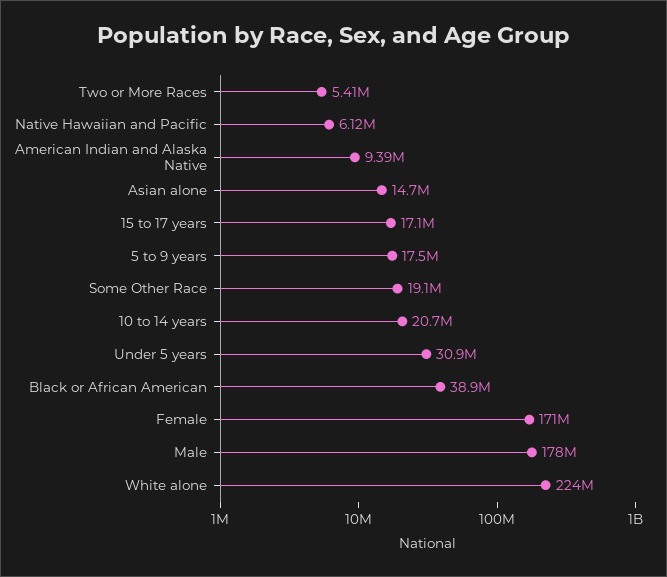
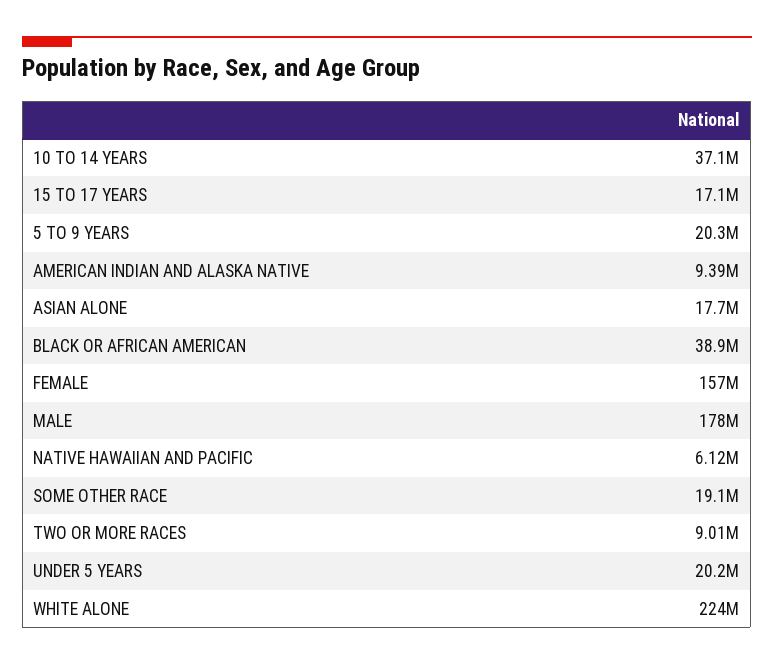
Two or More Races: 5410000 -> 9010000
Asian alone: 14700000 -> 17700000
5 to 9 years: 17500000 -> 20300000
10 to 14 years: 20700000 -> 37100000
Under 5 years: 30900000 -> 20200000
Female: 171000000 -> 157000000

